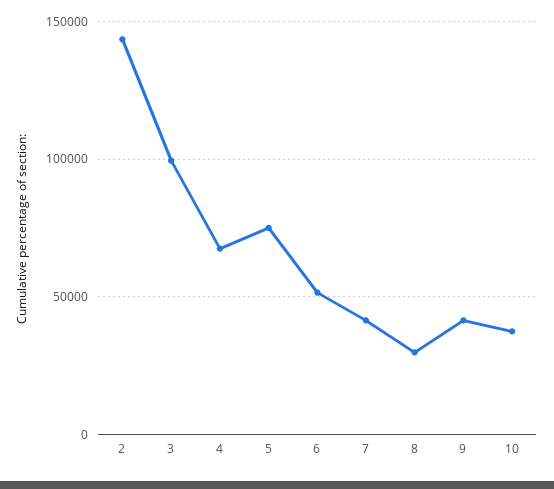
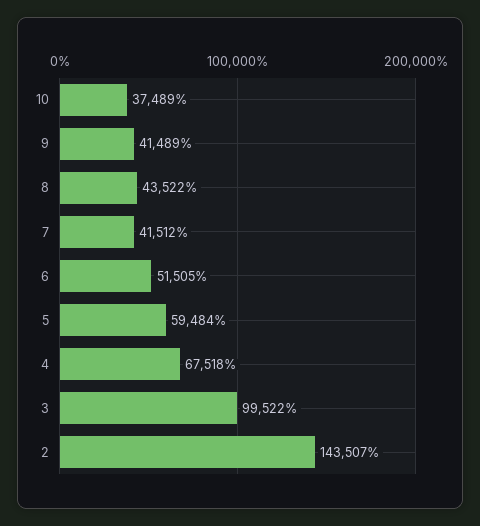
5: 75000 -> 59484
8: 30000 -> 43522

